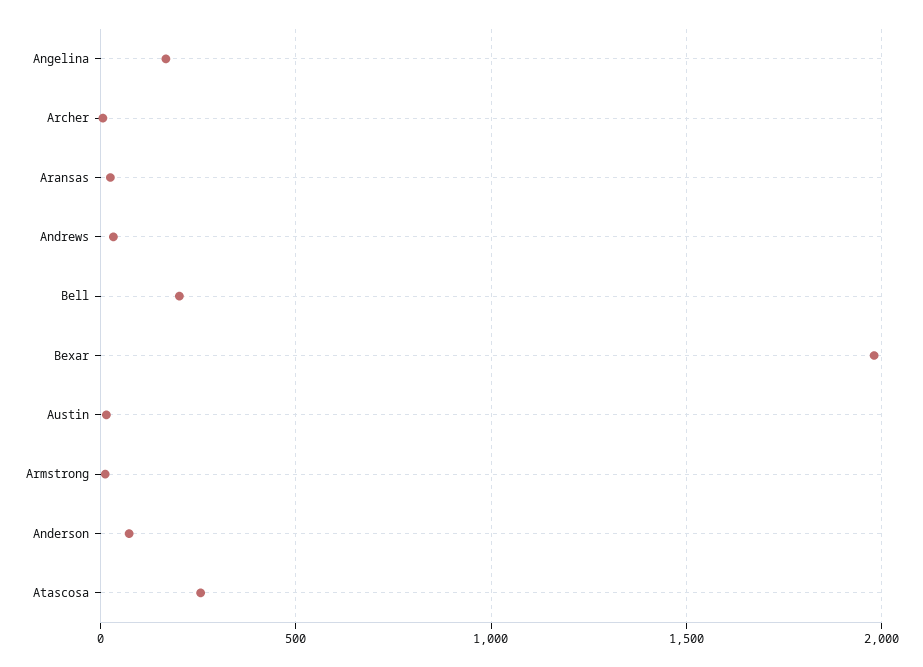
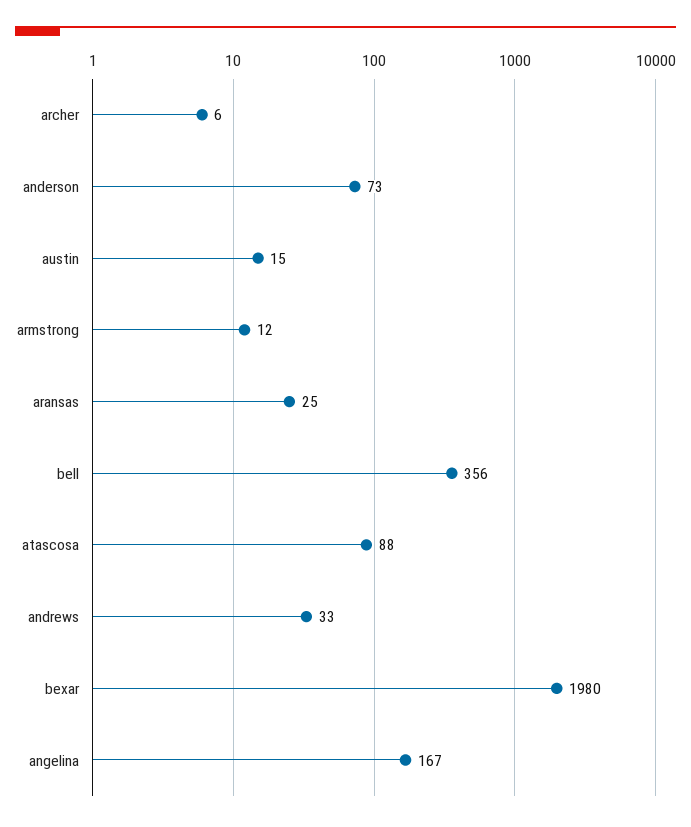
Bell: 200 -> 356
Atascosa: 250 -> 88

